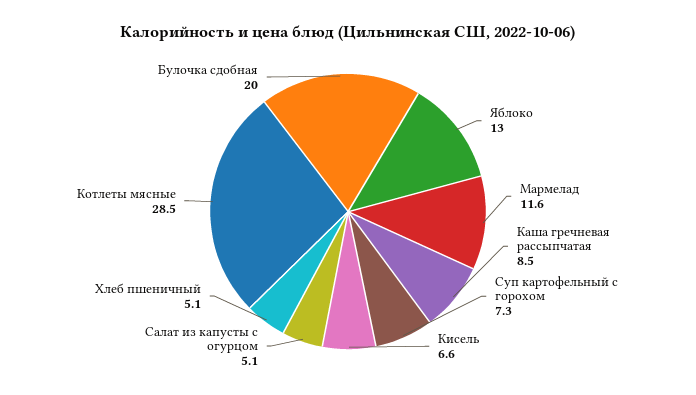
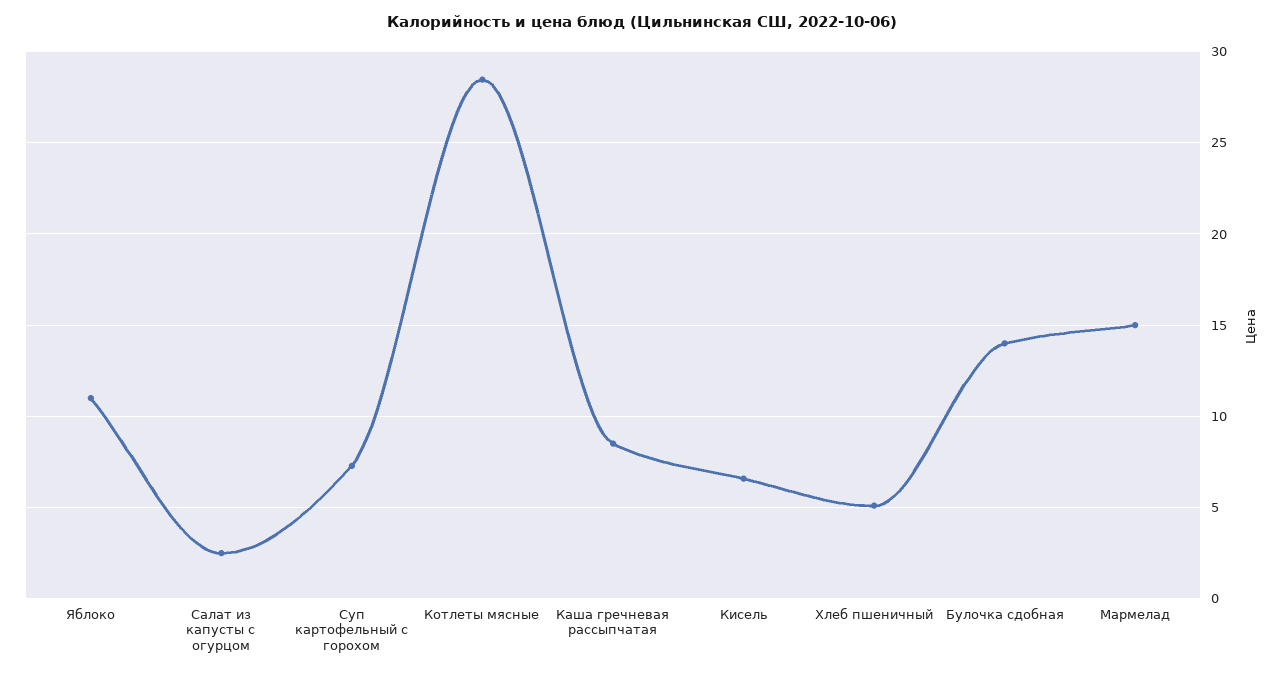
Яблоко: 13 -> 11
Мармелад: 11.6 -> 15
Салат из капусты с огурцом: 5.1 -> 2.5
Булочка сдобная: 20 -> 14

